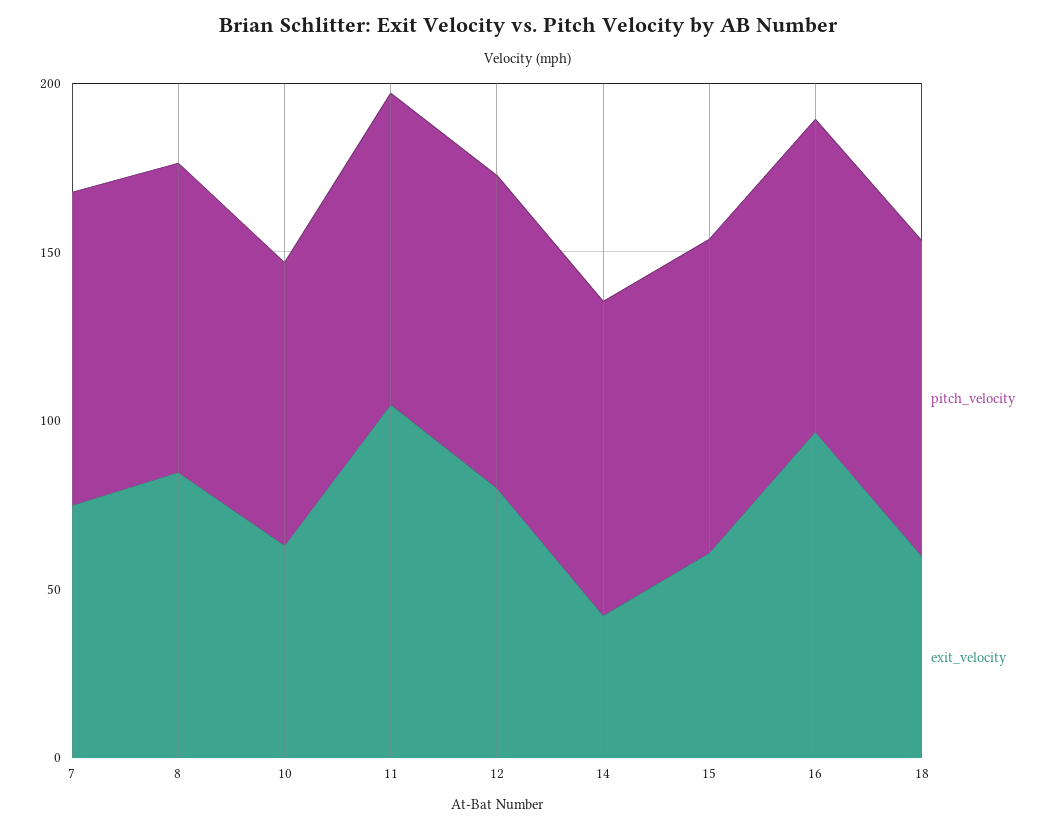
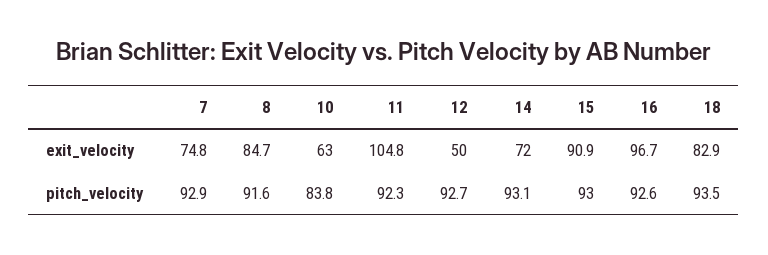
exit_velocity, 12: 80 -> 50
exit_velocity, 14: 40 -> 72
exit_velocity, 15: 60 -> 90.9
exit_velocity, 18: 60 -> 82.9

